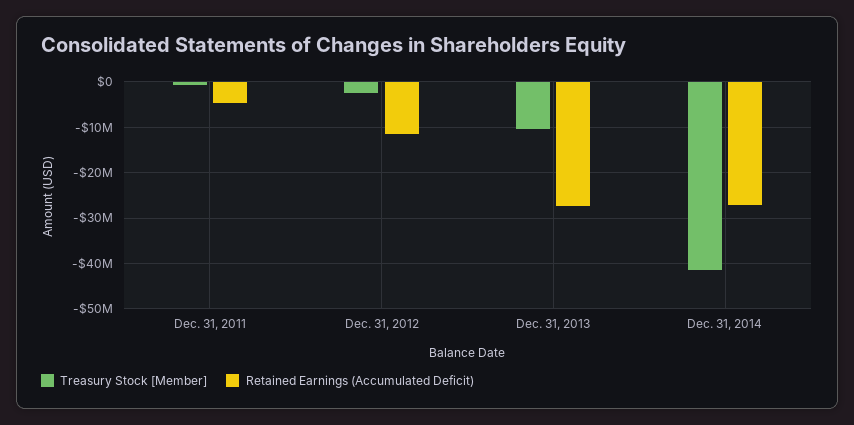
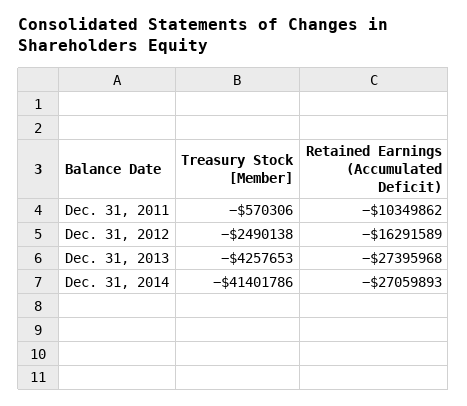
Retained Earnings (Accumulated Deficit), Dec. 31, 2011: -4000000 -> -10349862
Retained Earnings (Accumulated Deficit), Dec. 31, 2012: -12000000 -> -16291589
Treasury Stock [Member], Dec. 31, 2013: -10000000 -> -4257653

